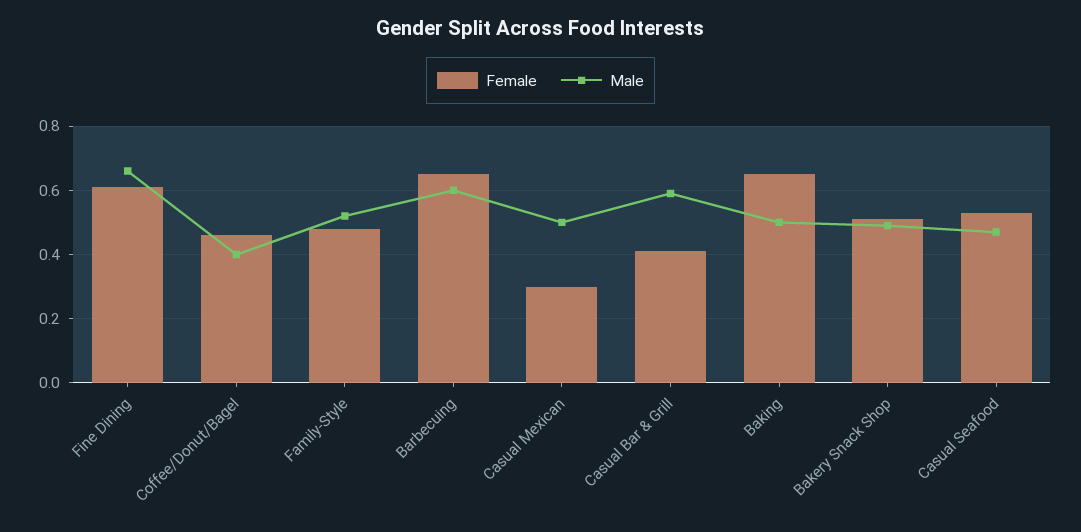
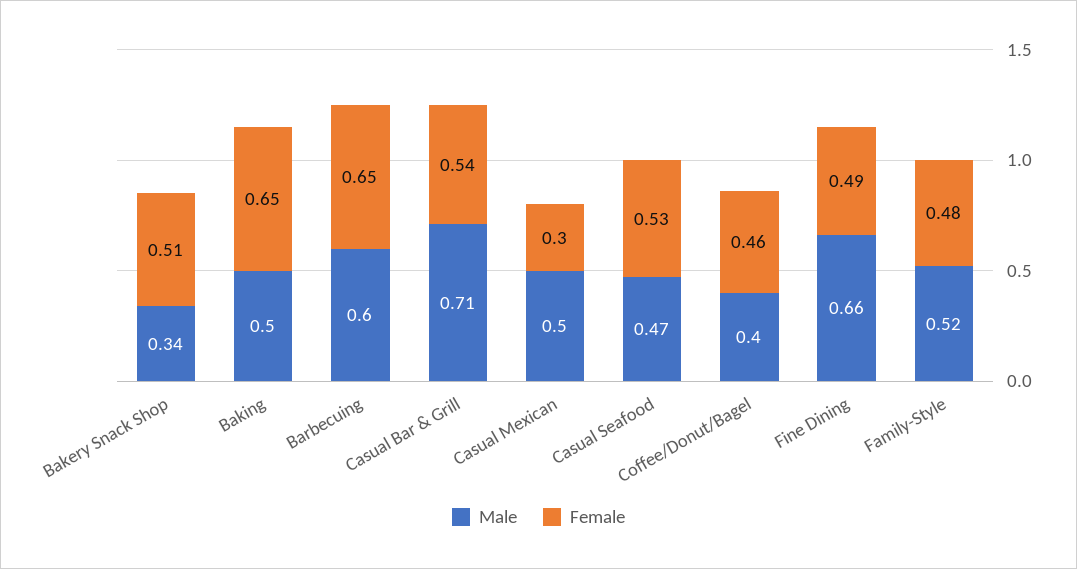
Female, Fine Dining: 0.6 -> 0.49
Female, Casual Bar & Grill: 0.4 -> 0.54
Male, Casual Bar & Grill: 0.6 -> 0.71
Male, Bakery Snack Shop: 0.5 -> 0.34

